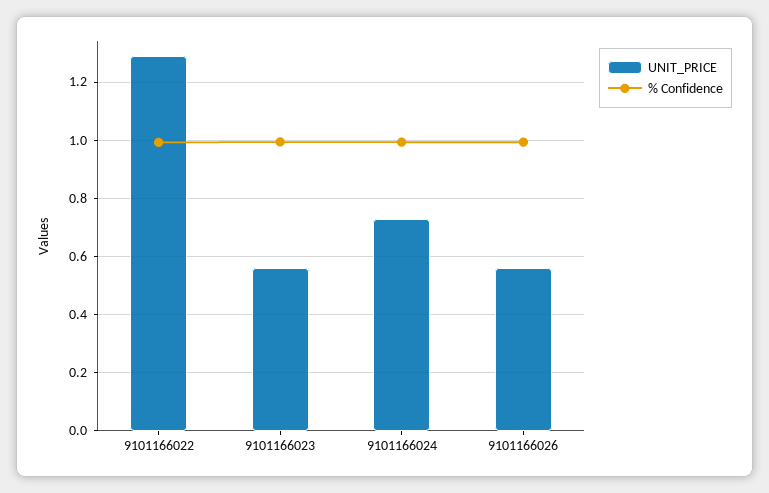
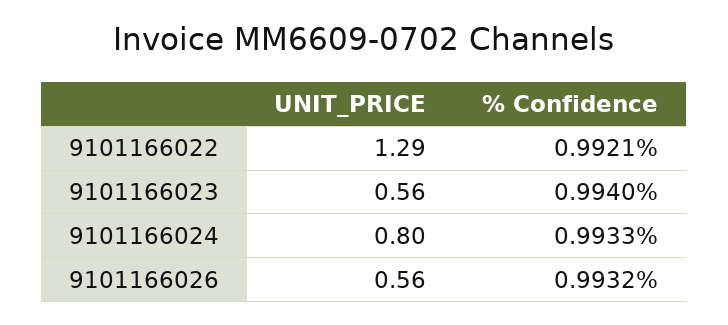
UNIT_PRICE, 9101166024: 0.725 -> 0.8

